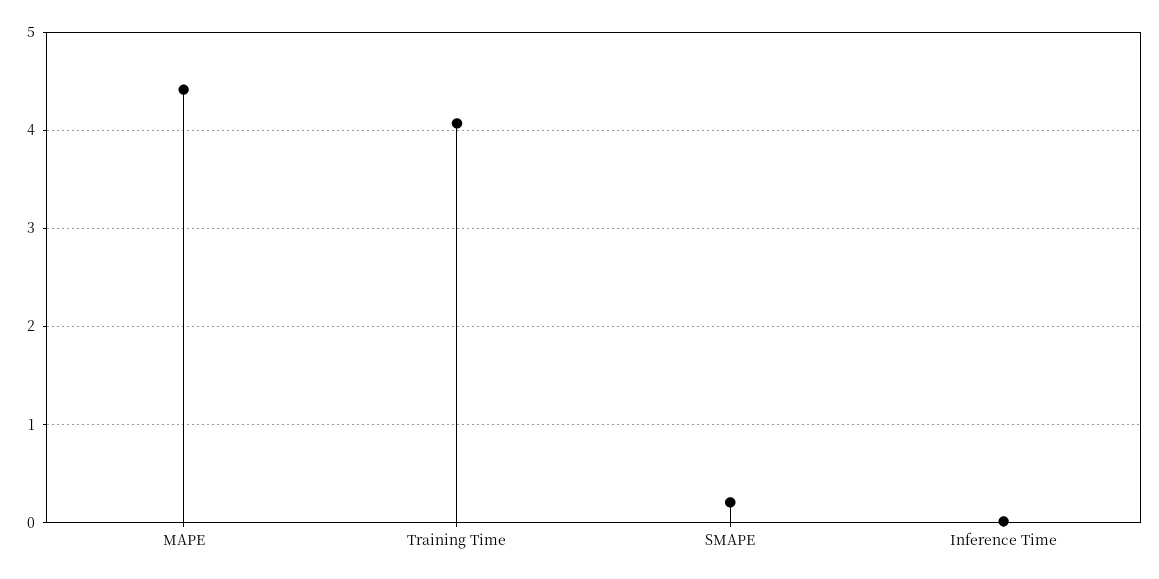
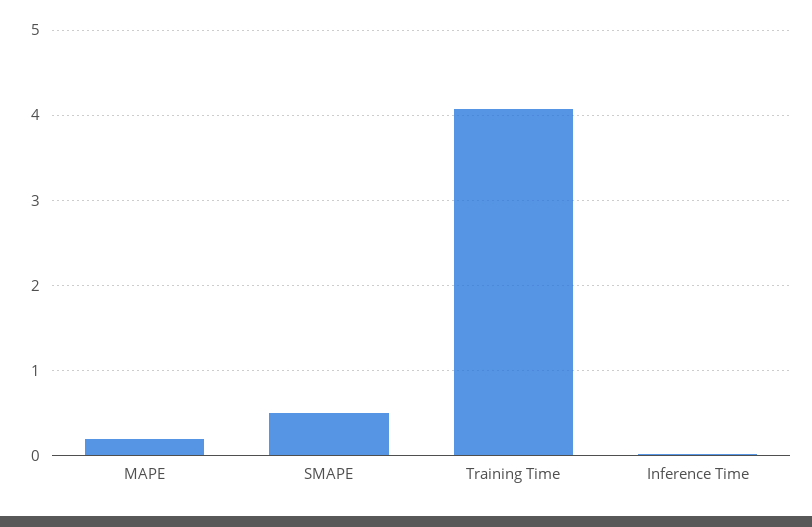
MAPE: 4.4 -> 0.2
SMAPE: 0.2 -> 0.5

